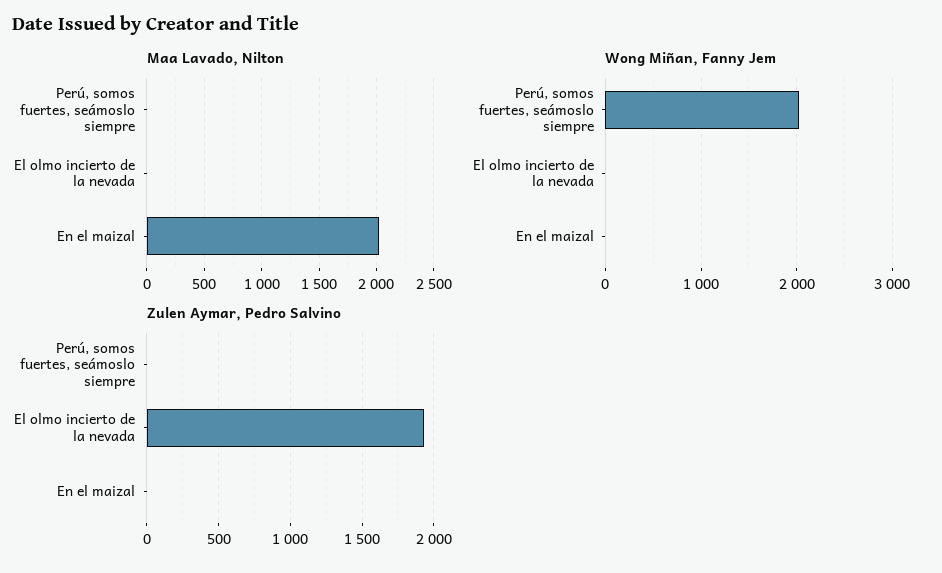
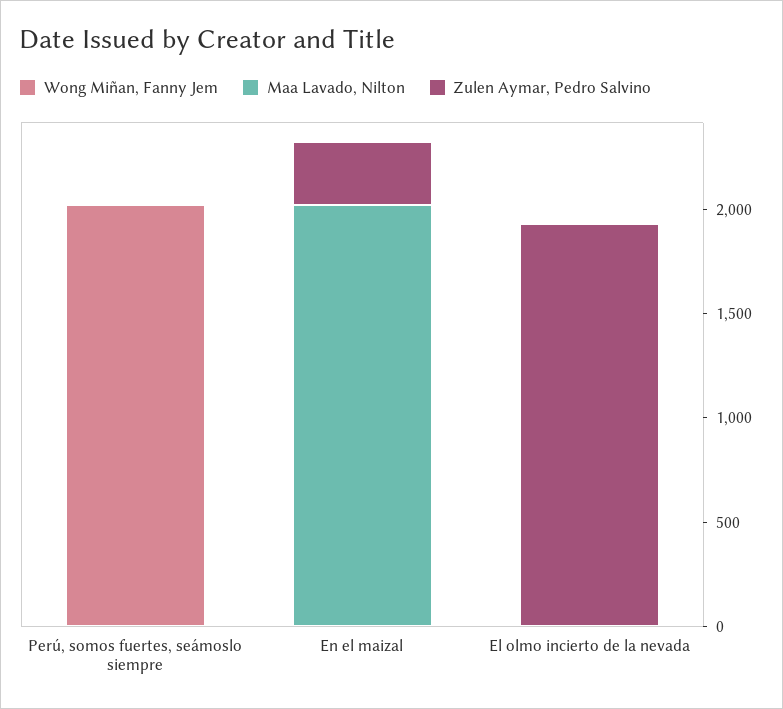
Zulen Aymar, Pedro Salvino, En el maizal: 0 -> 300

